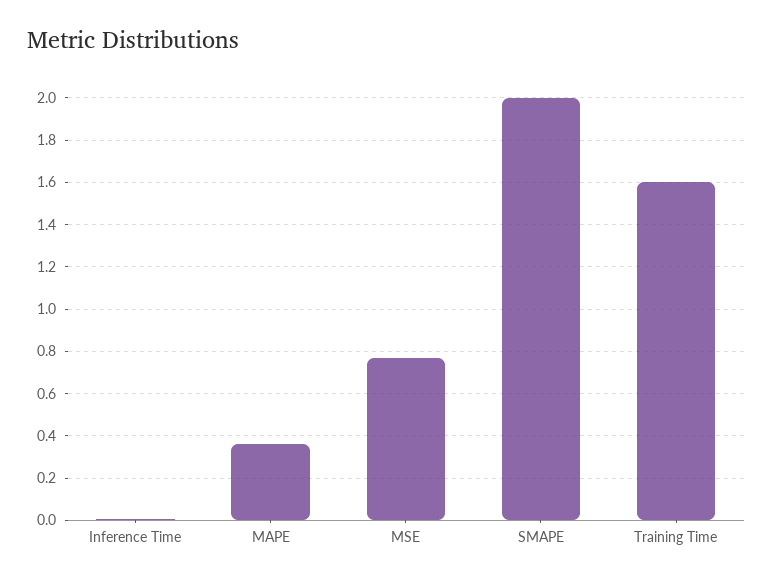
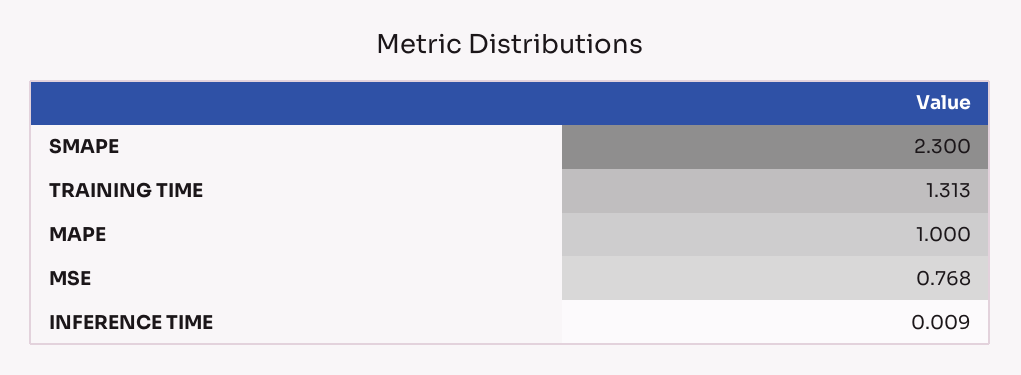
MAPE: 0.35 -> 1
SMAPE: 2 -> 2.3
Training Time: 1.6 -> 1.313

